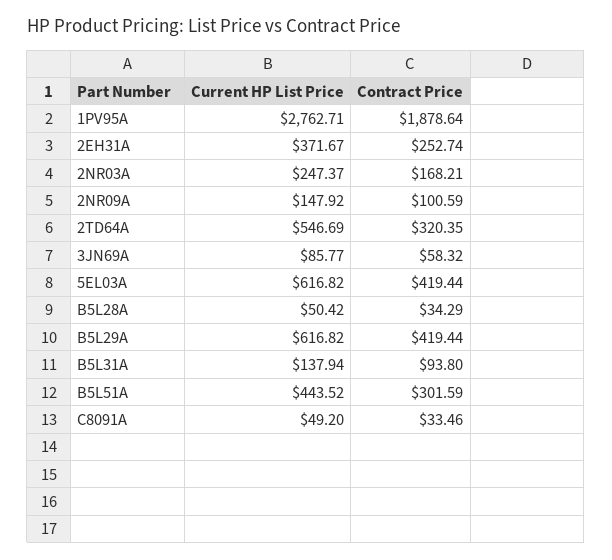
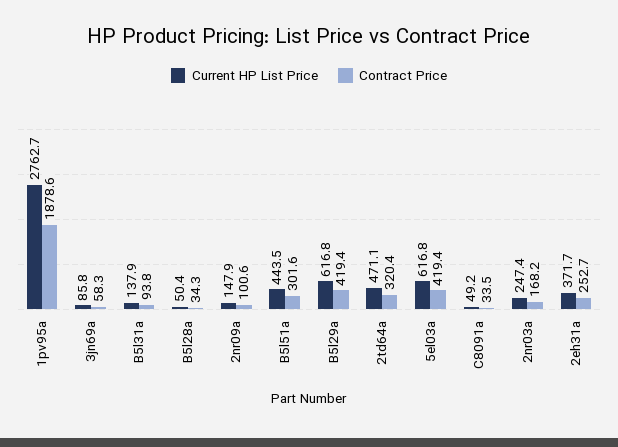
Current HP List Price, 2TD64A: 546.69 -> 471.1

